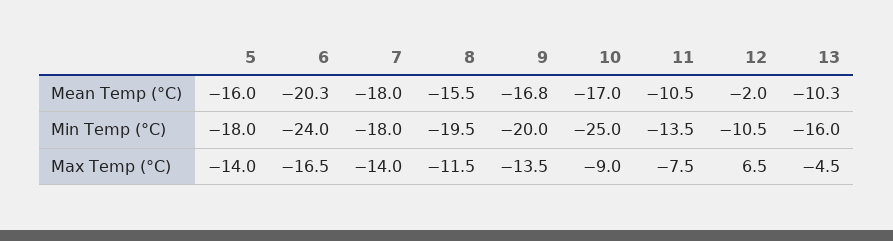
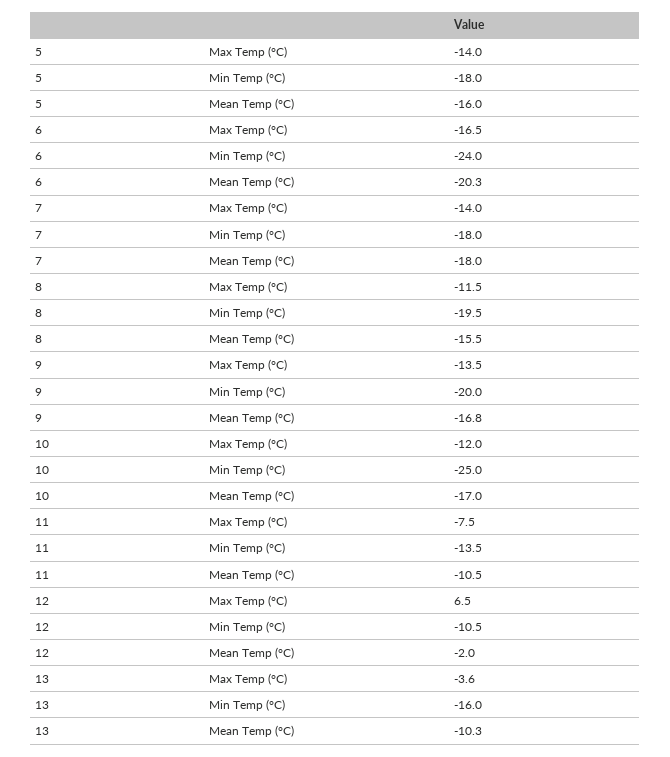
10, Max Temp (°C): -9 -> -12
13, Max Temp (°C): -4.5 -> -3.6

